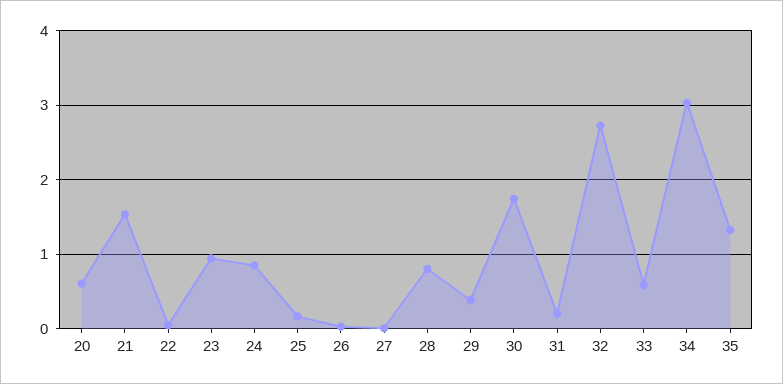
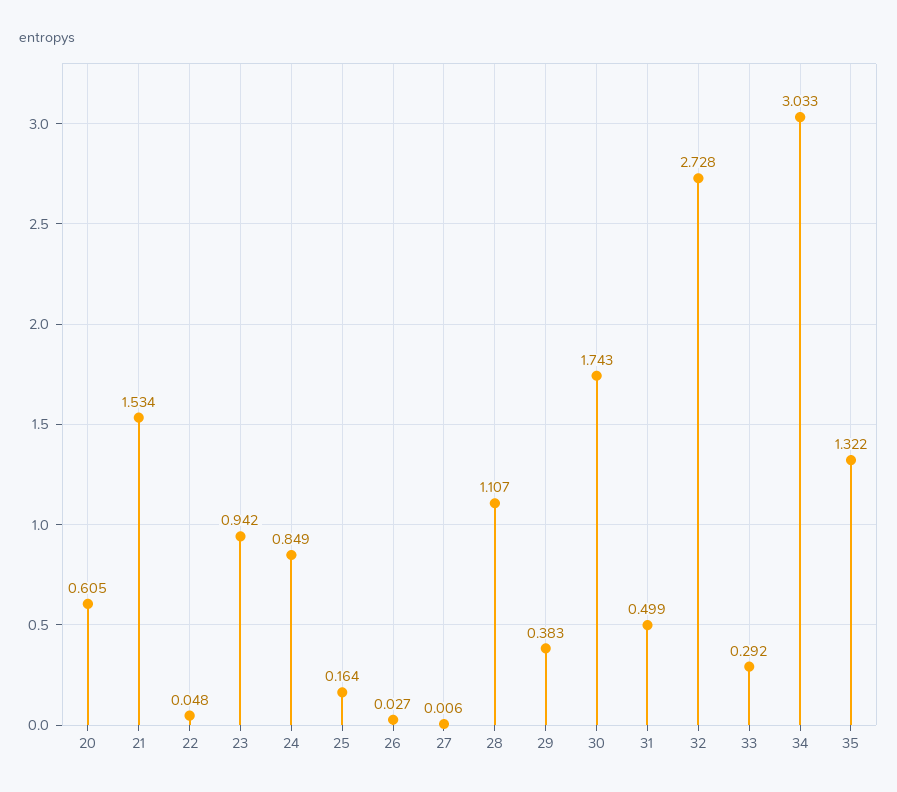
28: 0.8 -> 1.107
31: 0.2 -> 0.499
33: 0.6 -> 0.292

